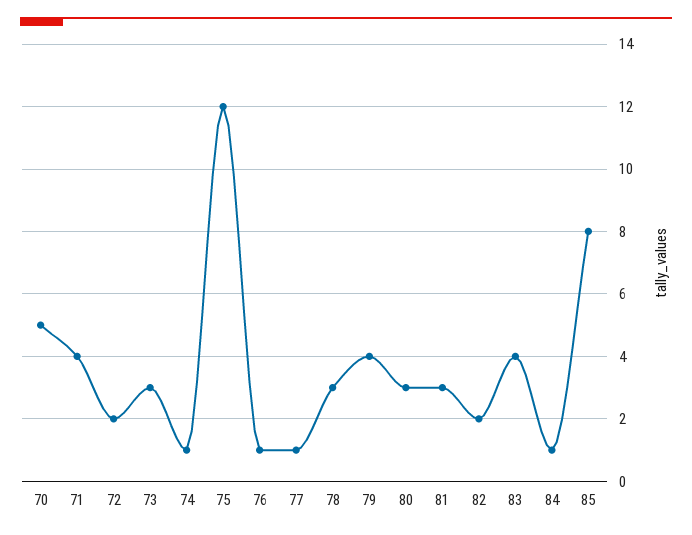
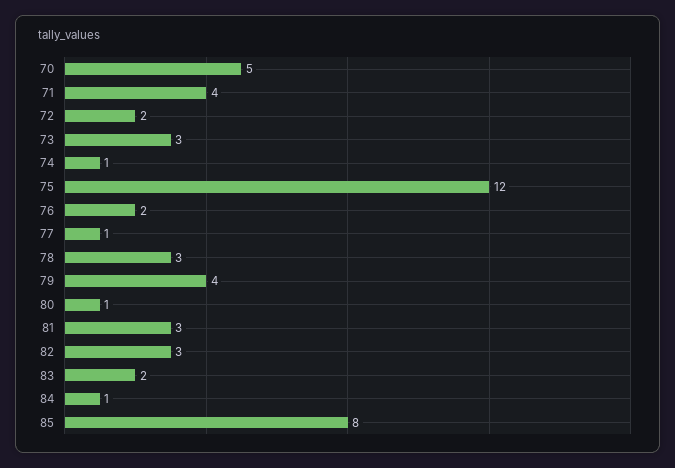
76: 1 -> 2
80: 3 -> 1
82: 2 -> 3
83: 4 -> 2

